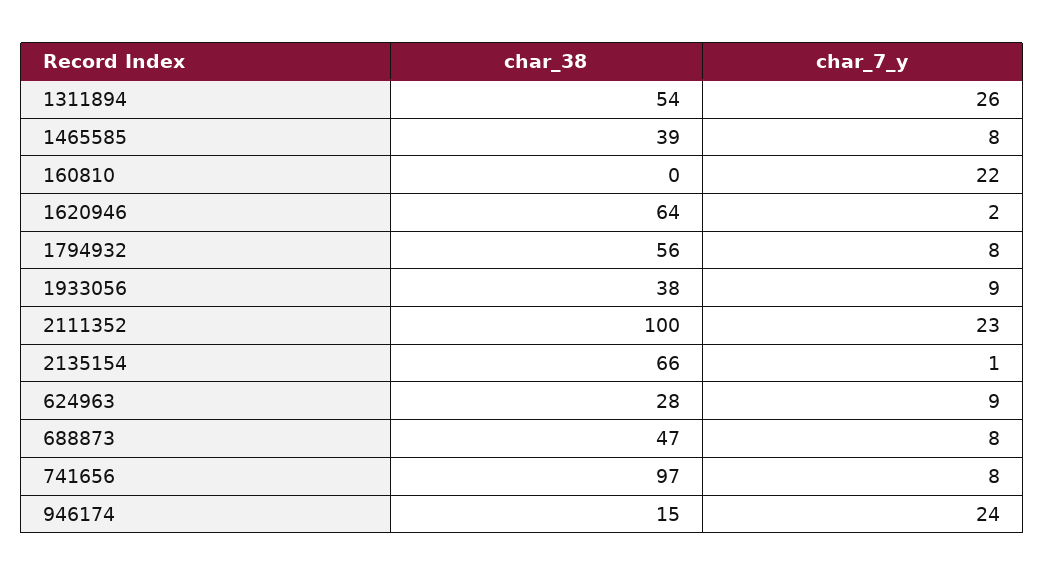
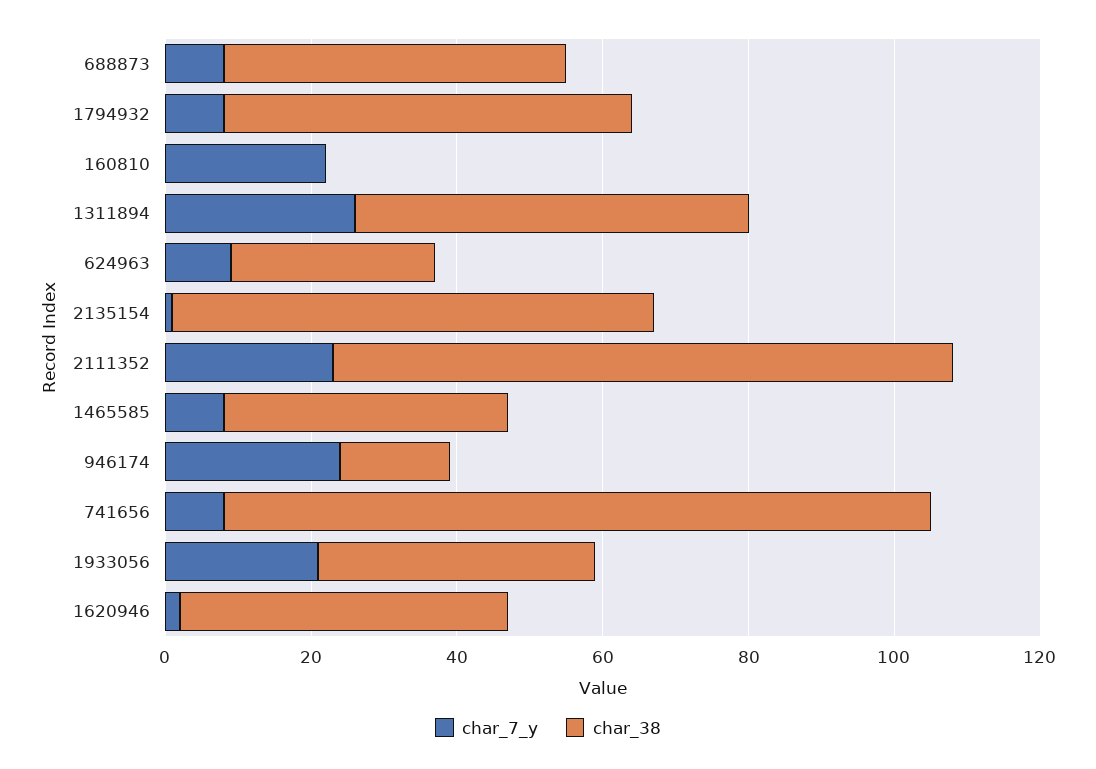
char_38, 1620946: 64 -> 45
char_7_y, 1933056: 9 -> 20
char_38, 2111352: 100 -> 85

